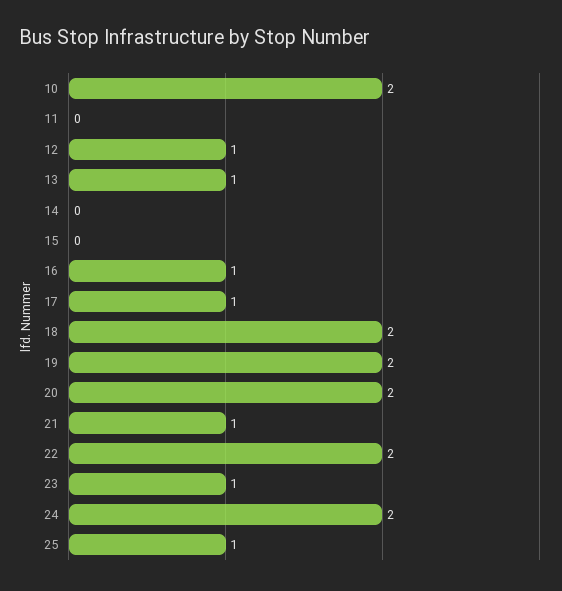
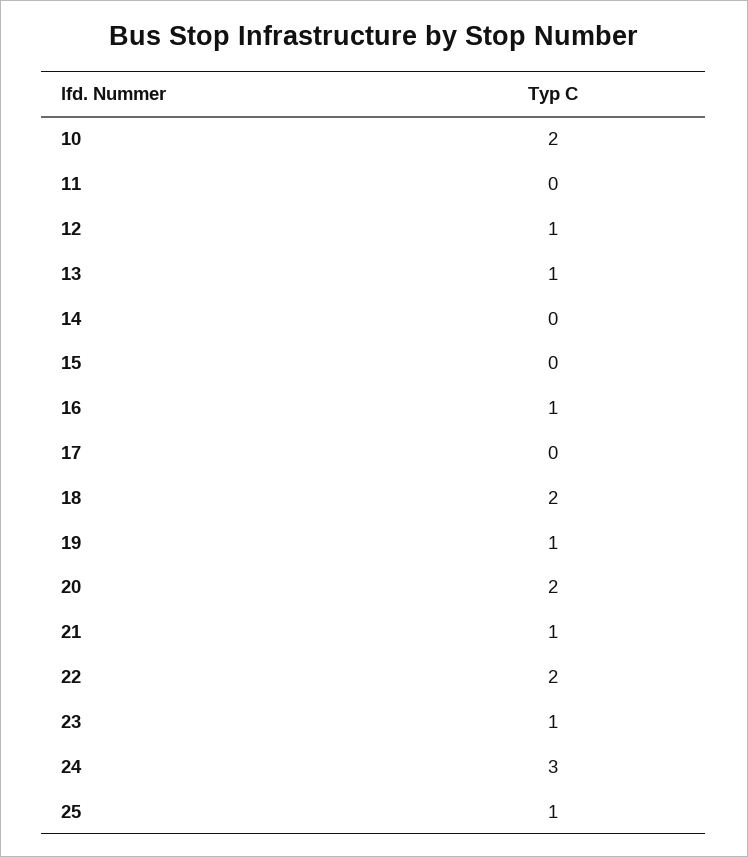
17: 1 -> 0
19: 2 -> 1
24: 2 -> 3

